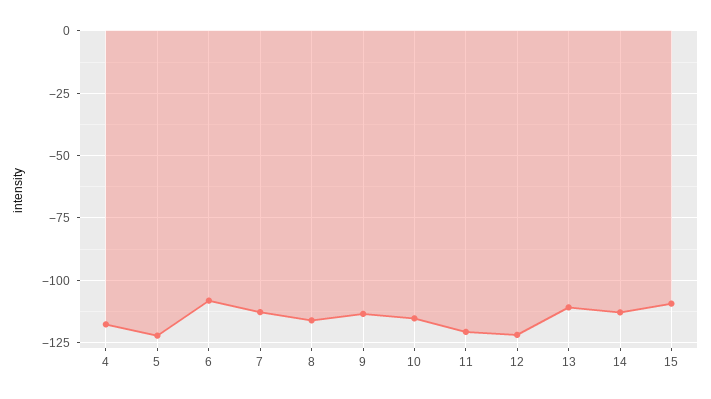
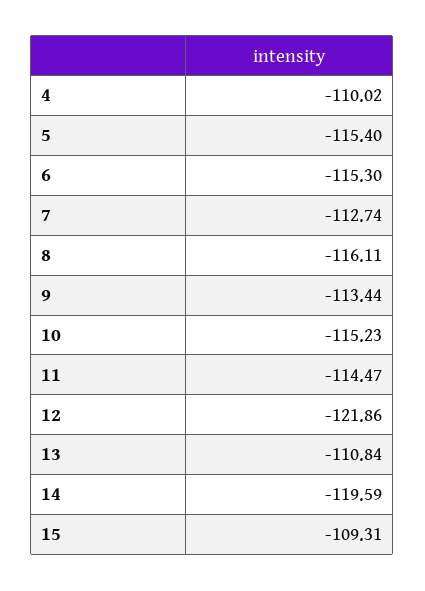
4: -117.5 -> -110.02
5: -122.5 -> -115.4
6: -107.5 -> -115.3
11: -120 -> -114.47
14: -112.5 -> -119.59

